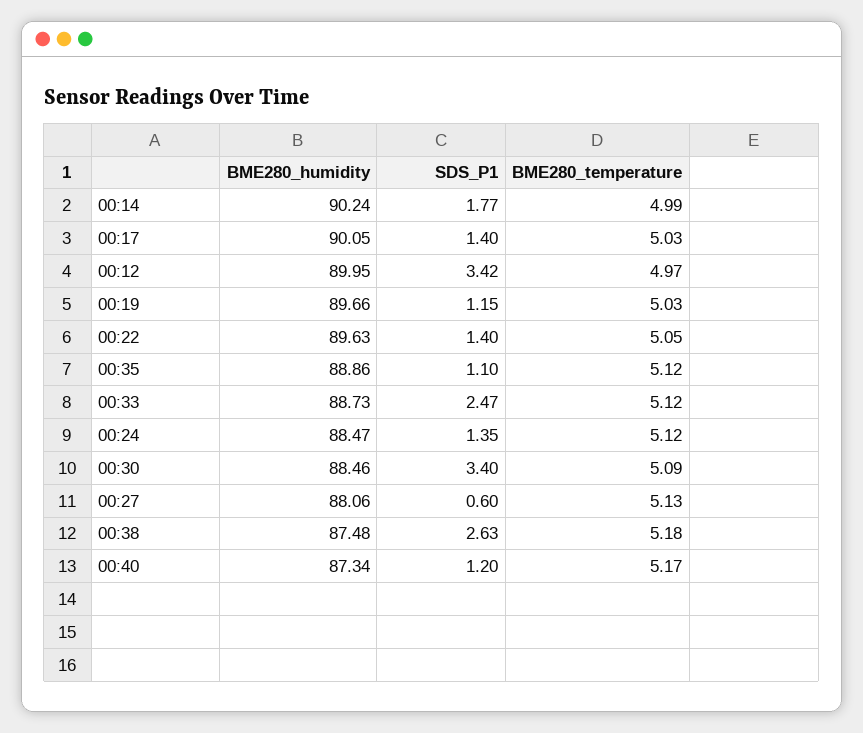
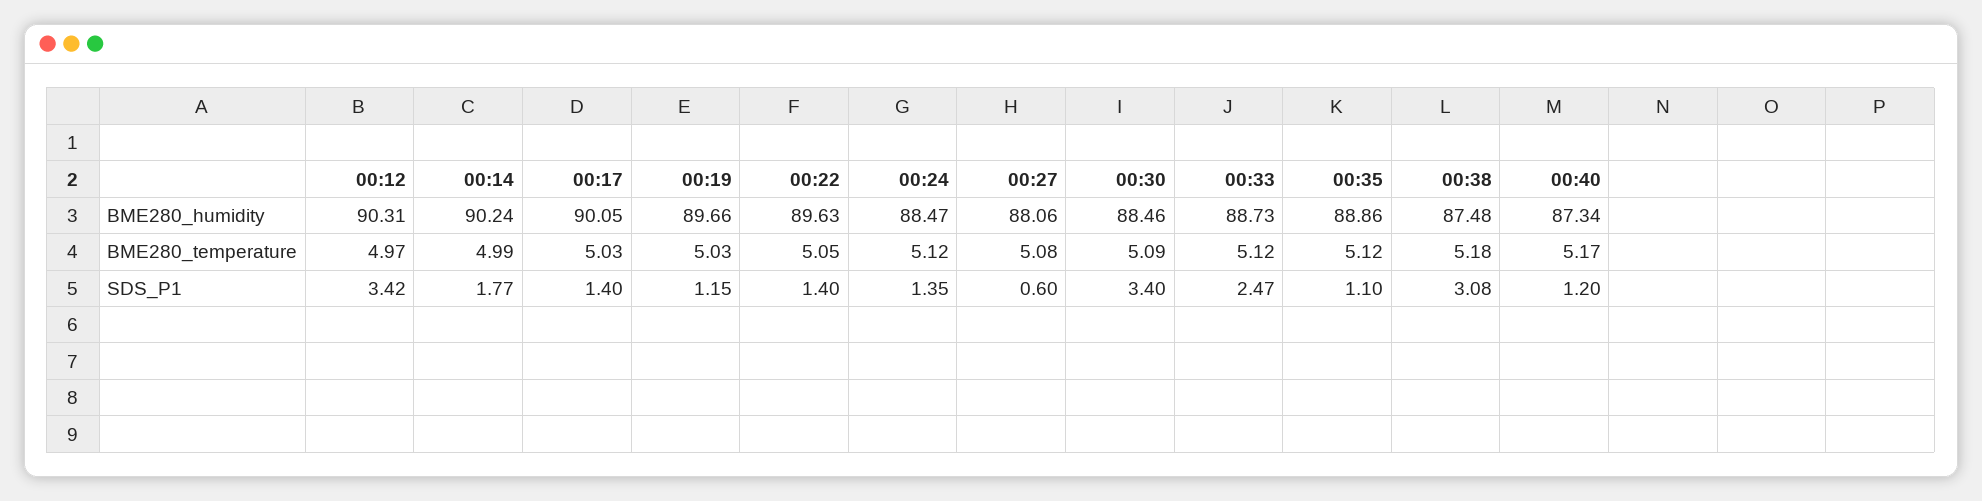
BME280_humidity, 00:12: 89.95 -> 90.31
BME280_temperature, 00:27: 5.13 -> 5.08
SDS_P1, 00:38: 2.63 -> 3.08

